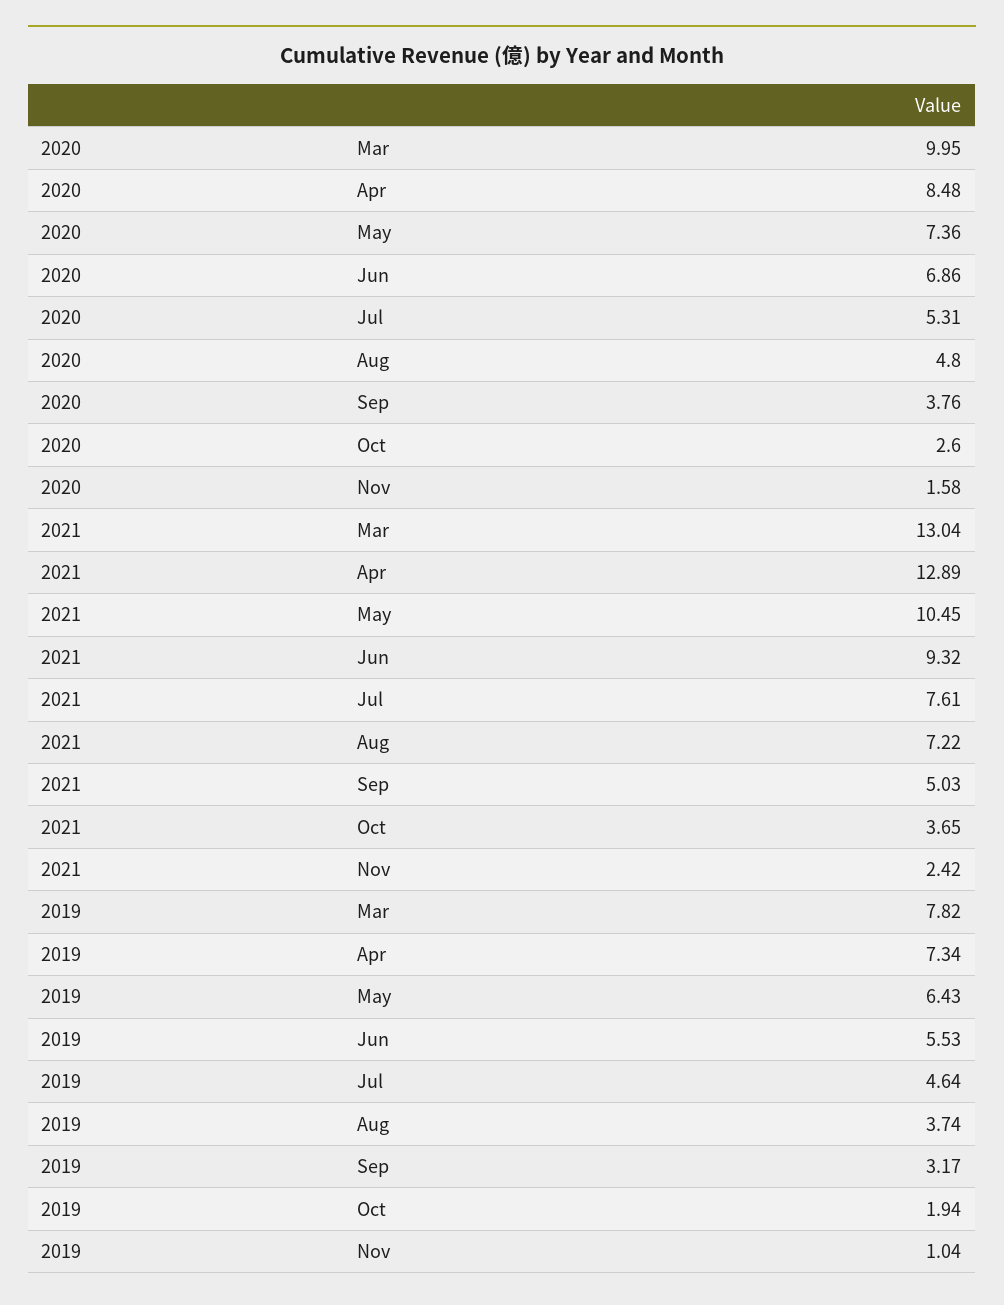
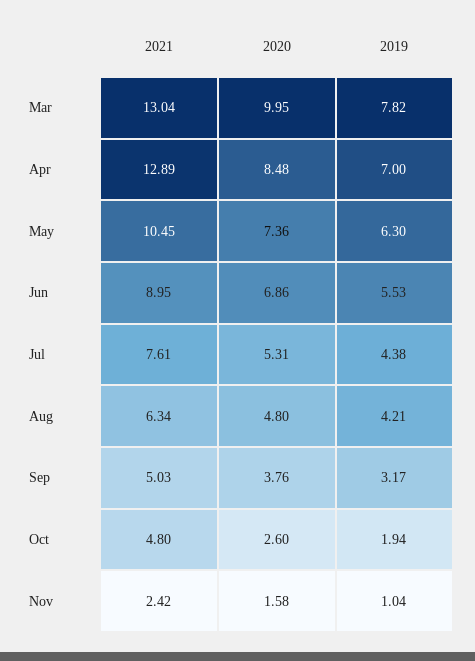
2021, Jun: 9.32 -> 8.95
2021, Aug: 7.22 -> 6.34
2021, Oct: 3.65 -> 4.8
2019, Apr: 7.34 -> 7
2019, May: 6.43 -> 6.3
2019, Jul: 4.64 -> 4.38
2019, Aug: 3.74 -> 4.21

